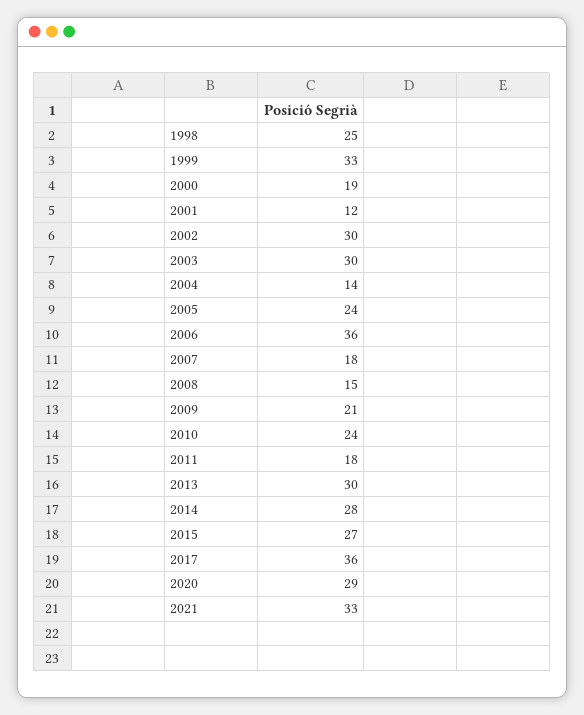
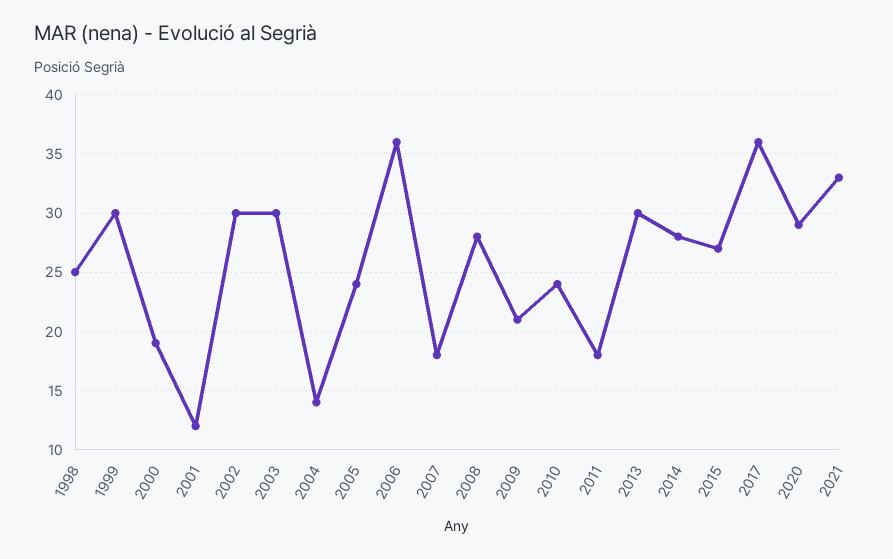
1999: 33 -> 30
2008: 15 -> 28

